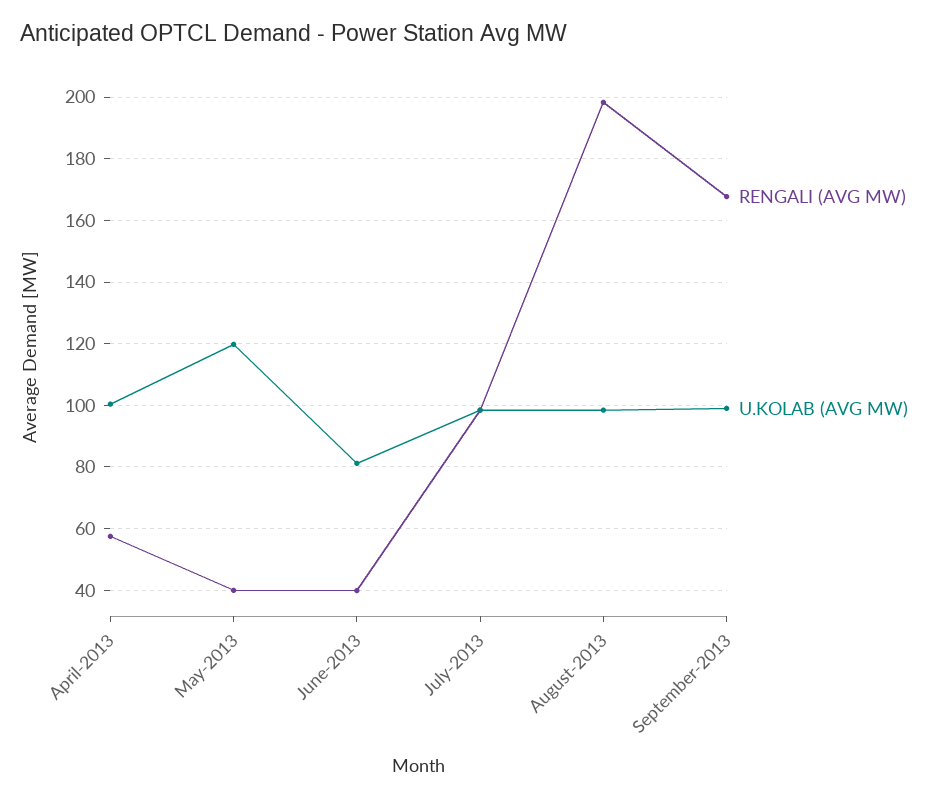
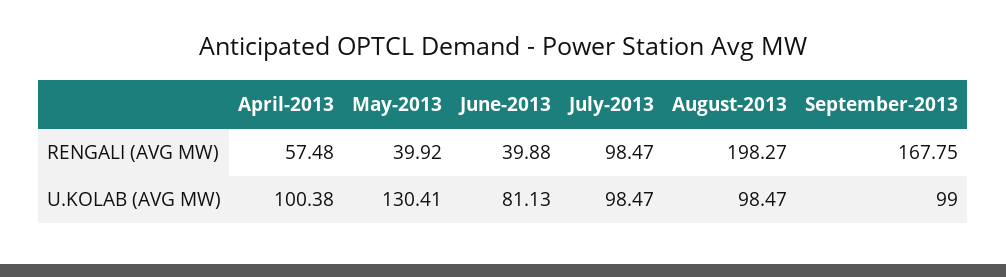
U.KOLAB (AVG MW), May-2013: 120 -> 130.41

